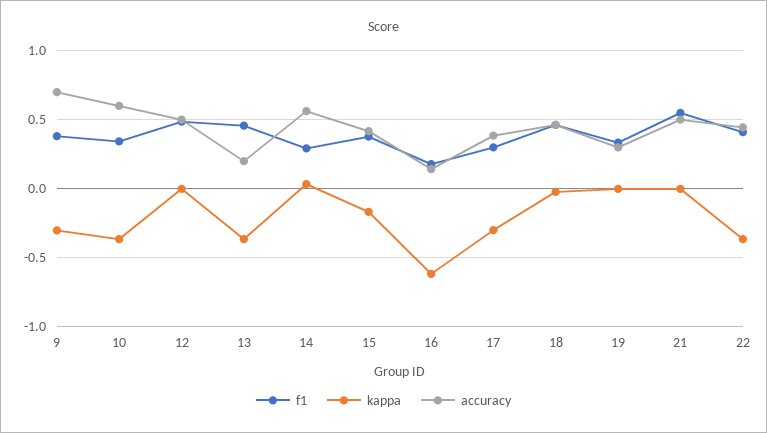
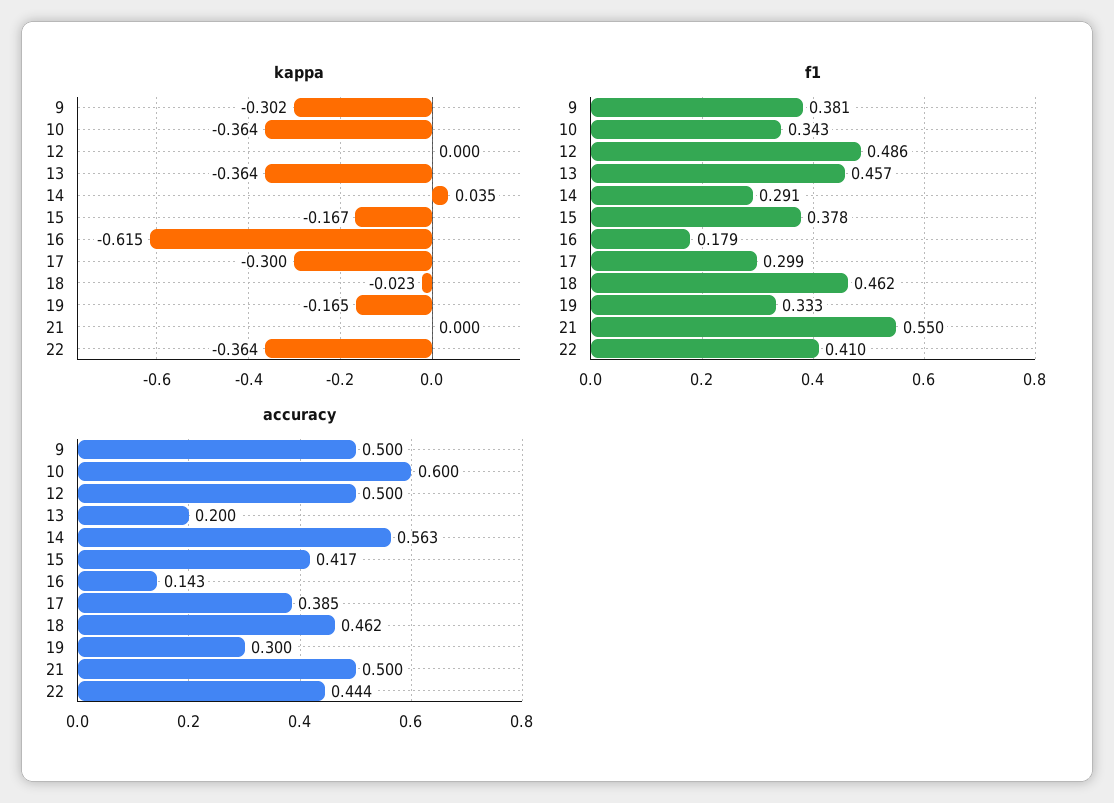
accuracy, 9: 0.7 -> 0.5
kappa, 19: 0 -> -0.165

